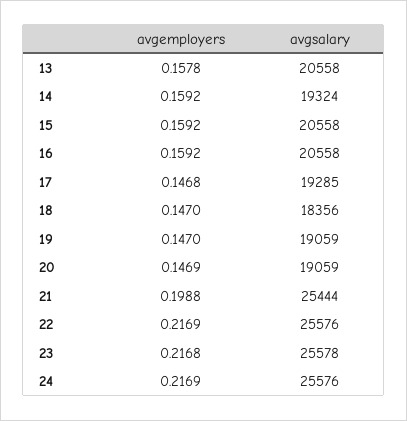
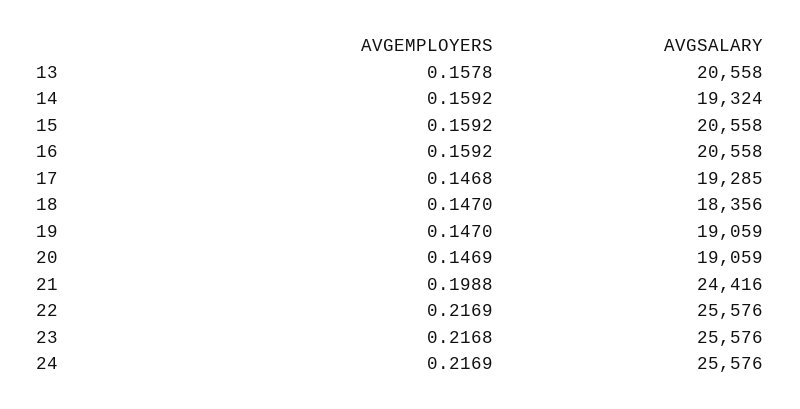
avgsalary, 21: 25444 -> 24416
avgsalary, 23: 25578 -> 25576

